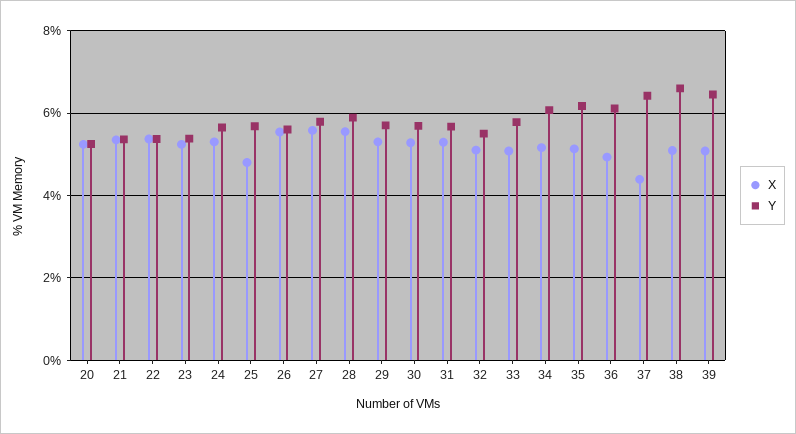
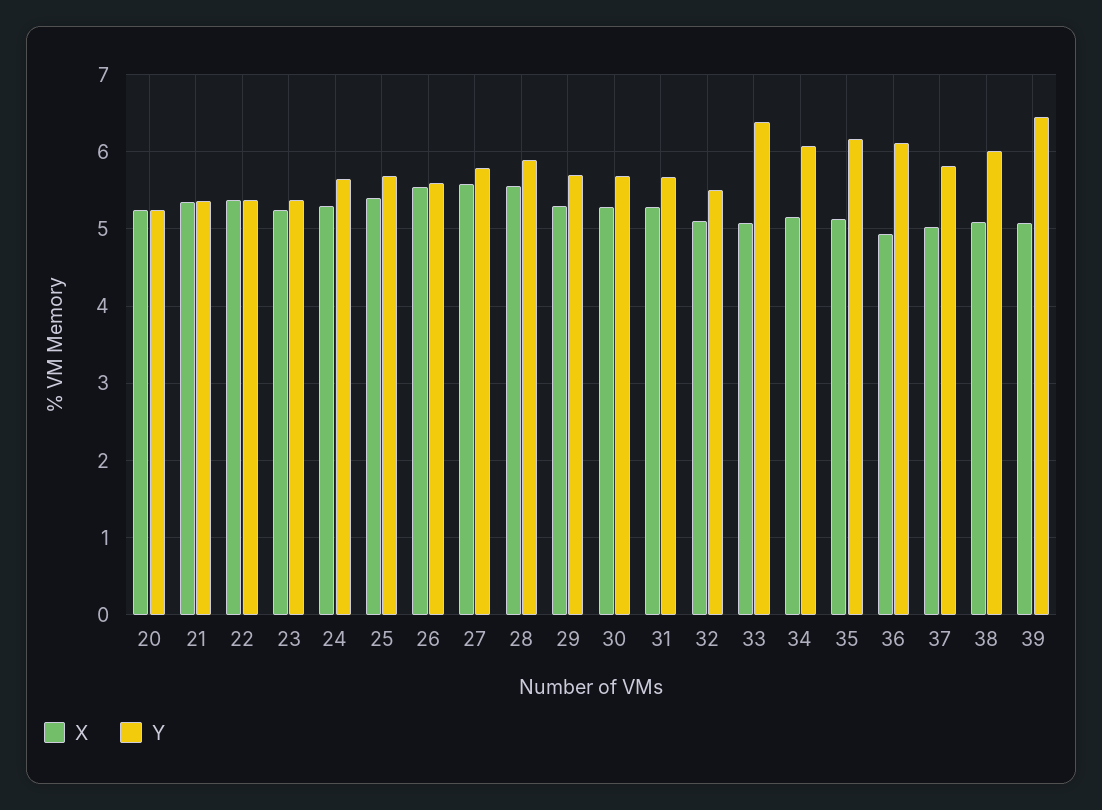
X, 25: 4.8 -> 5.4
Y, 33: 5.8 -> 6.4
X, 37: 4.4 -> 5
Y, 37: 6.4 -> 5.8
Y, 38: 6.6 -> 6

